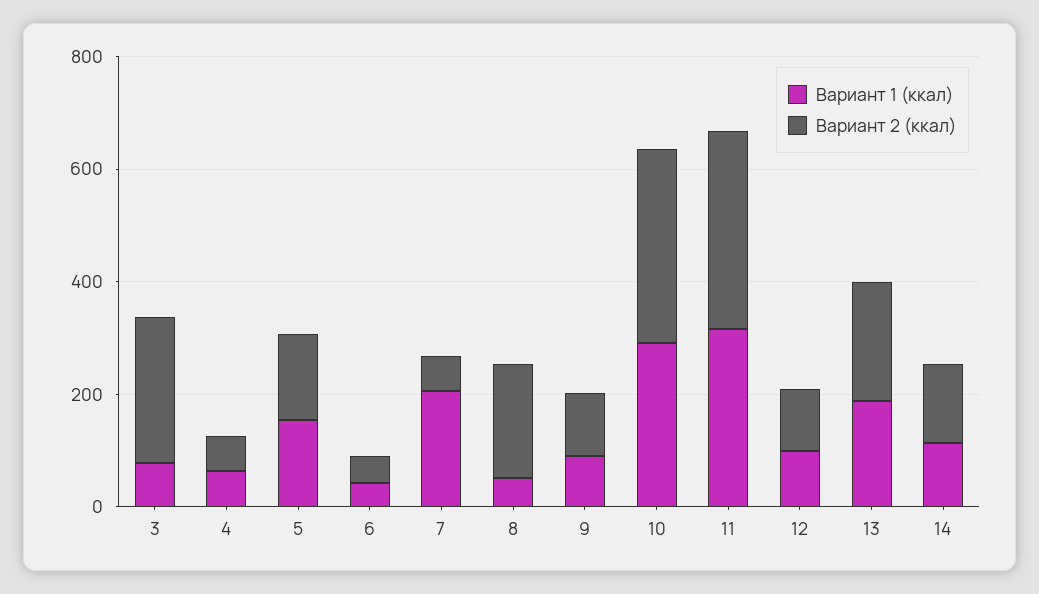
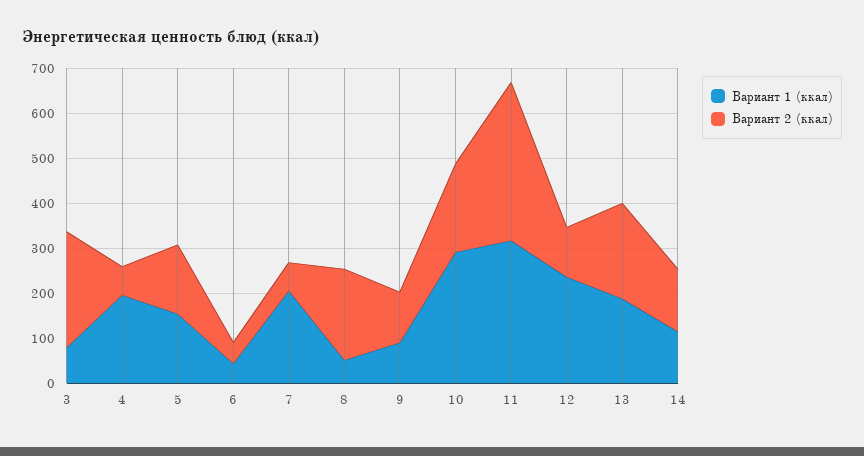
Вариант 1 (ккал), 4: 50 -> 200
Вариант 2 (ккал), 10: 350 -> 200
Вариант 1 (ккал), 12: 100 -> 240

